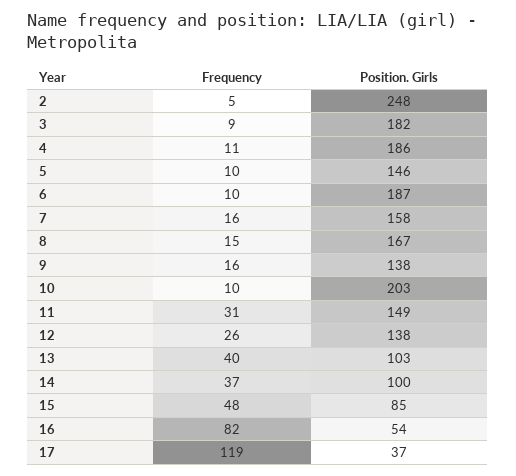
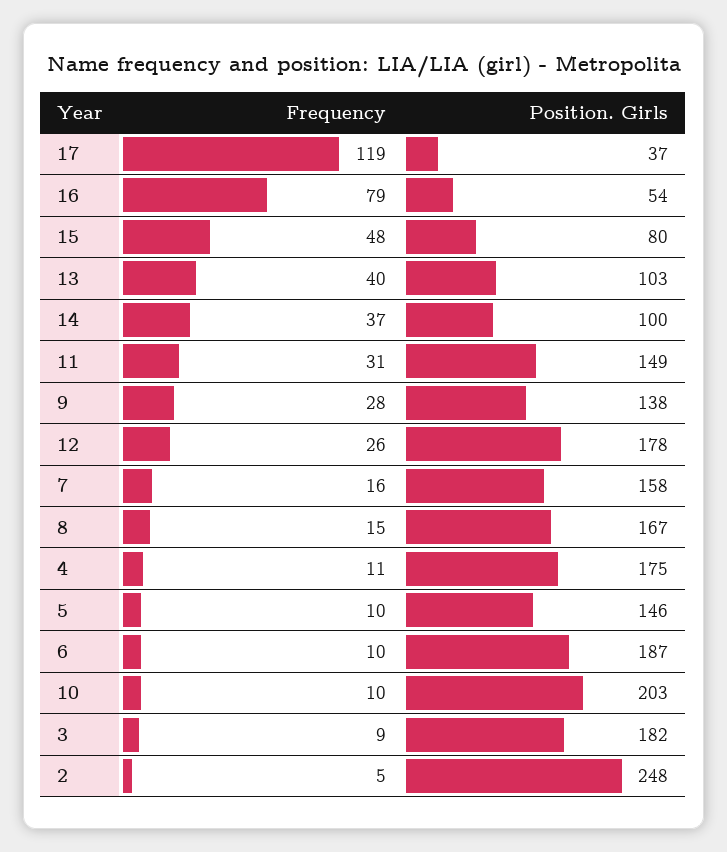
Position. Girls, 4: 186 -> 175
Frequency, 9: 16 -> 28
Position. Girls, 12: 138 -> 178
Position. Girls, 15: 85 -> 80
Frequency, 16: 82 -> 79

